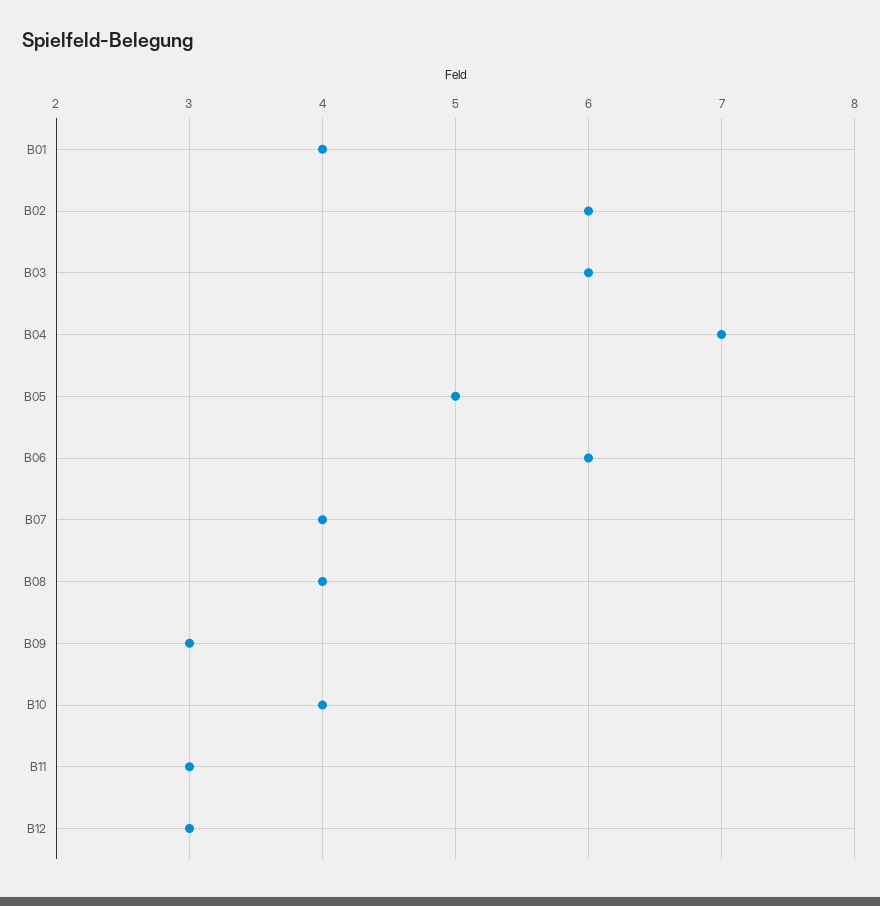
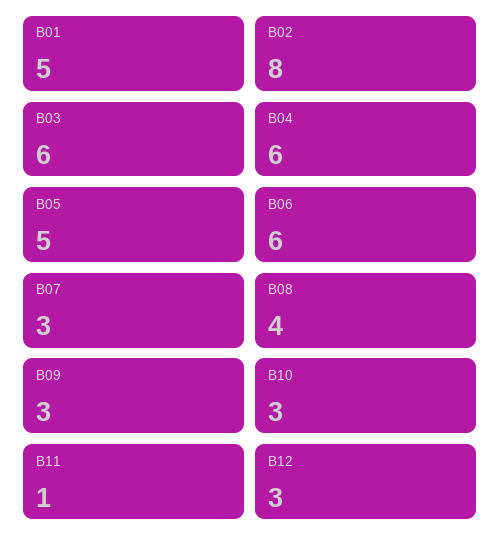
B01: 4 -> 5
B02: 6 -> 8
B04: 7 -> 6
B07: 4 -> 3
B10: 4 -> 3
B11: 3 -> 1

